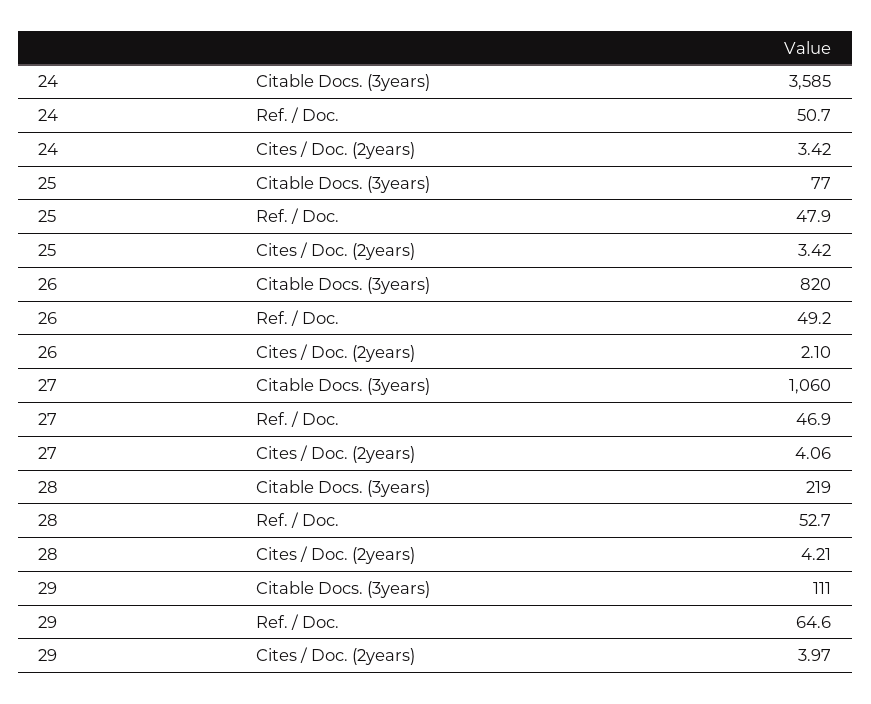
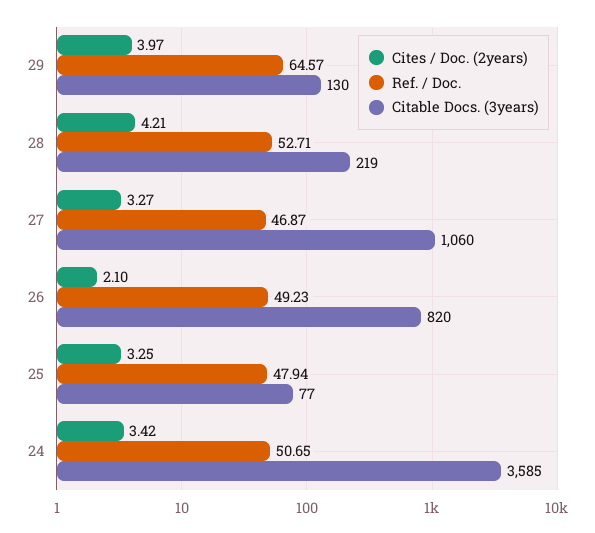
Cites / Doc. (2years), 25: 3.42 -> 3.25
Cites / Doc. (2years), 27: 4.06 -> 3.27
Citable Docs. (3years), 29: 111 -> 130

